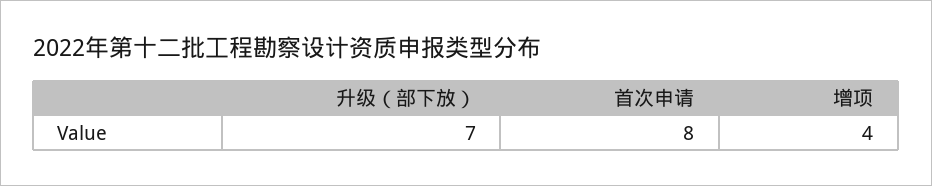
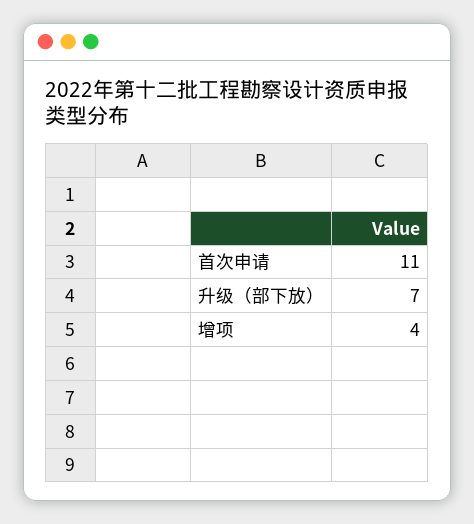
首次申请: 8 -> 11

